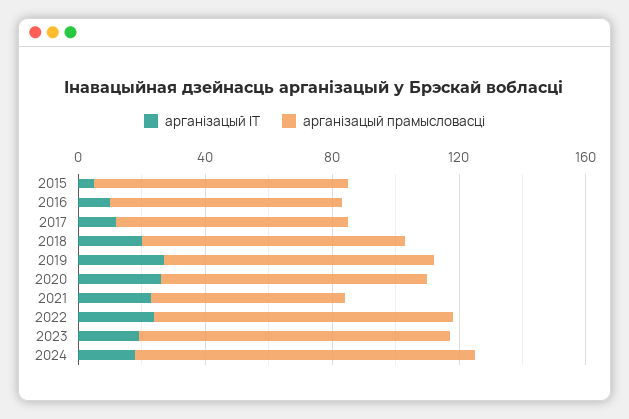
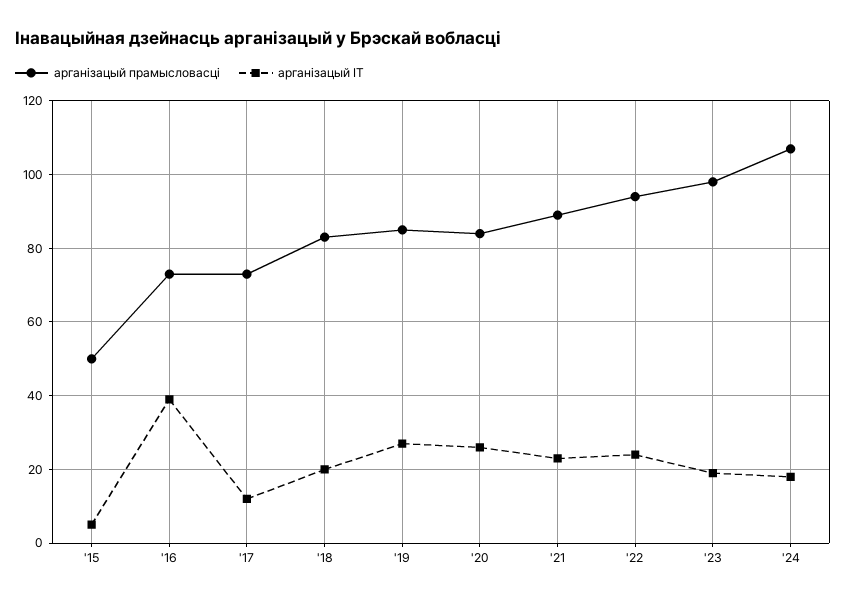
арганізацый прамысловасці, 2015: 80 -> 50
арганізацый ІТ, 2016: 10 -> 40
арганізацый прамысловасці, 2021: 60 -> 90

